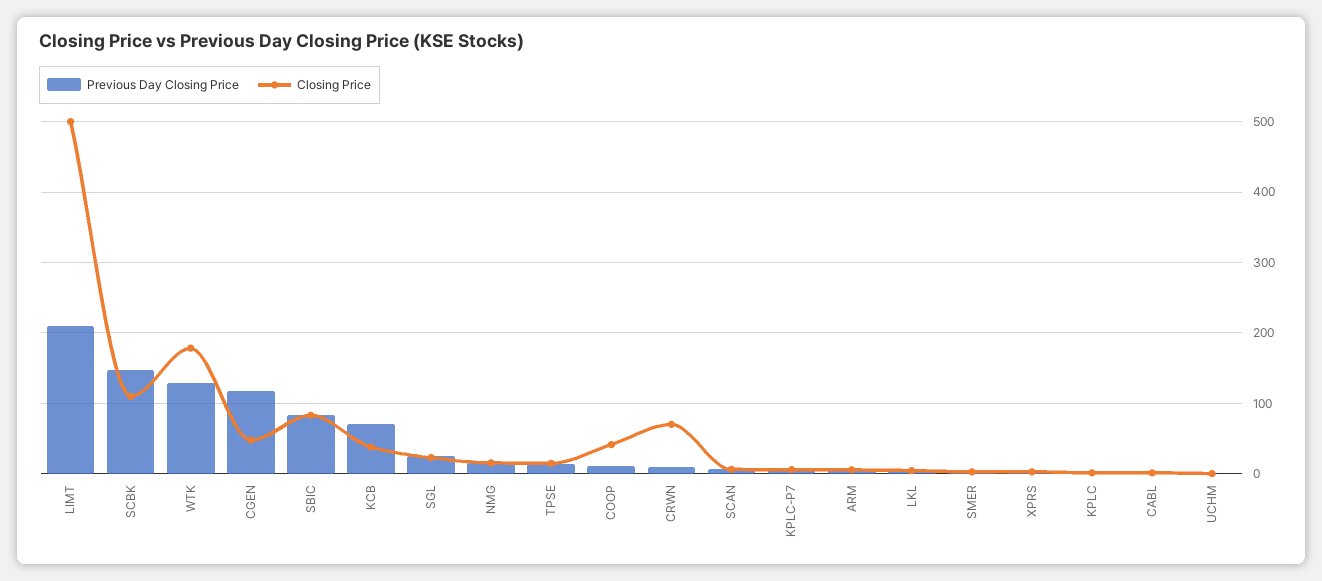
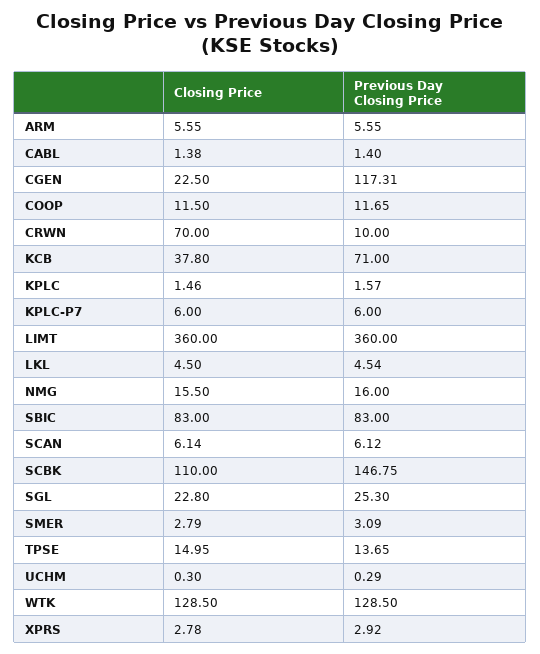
Previous Day Closing Price, LIMT: 210 -> 360
Closing Price, LIMT: 500 -> 360
Closing Price, WTK: 180 -> 128.5
Closing Price, CGEN: 50 -> 22.5
Closing Price, COOP: 40 -> 11.5

